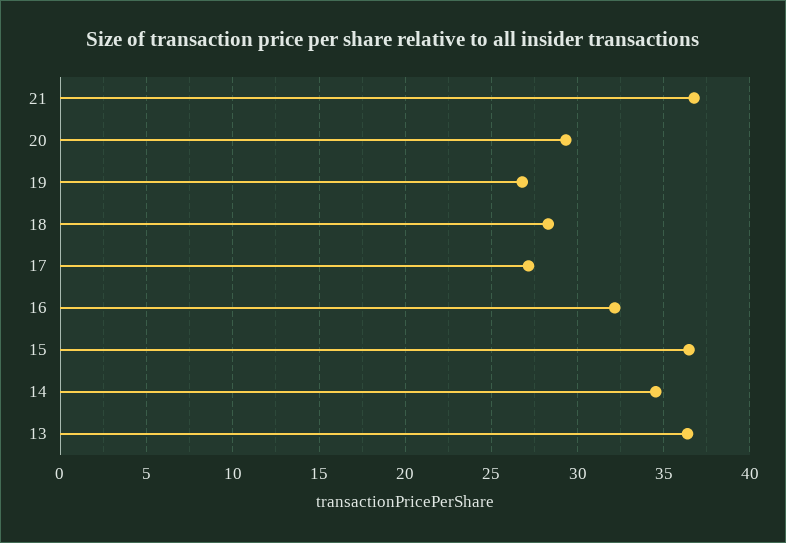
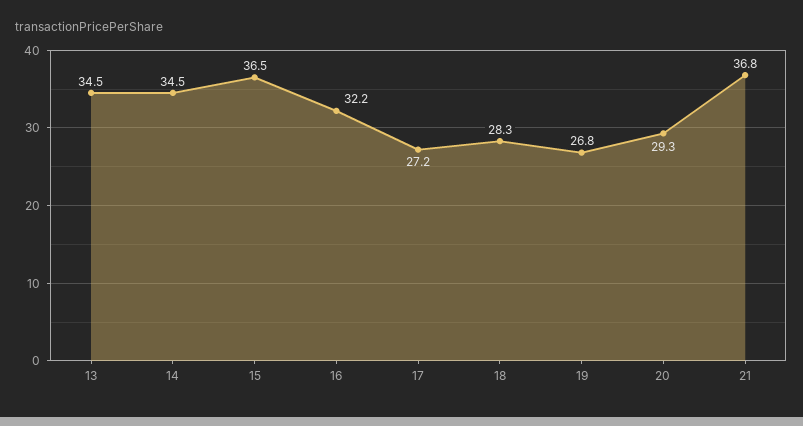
13: 36.5 -> 34.5

